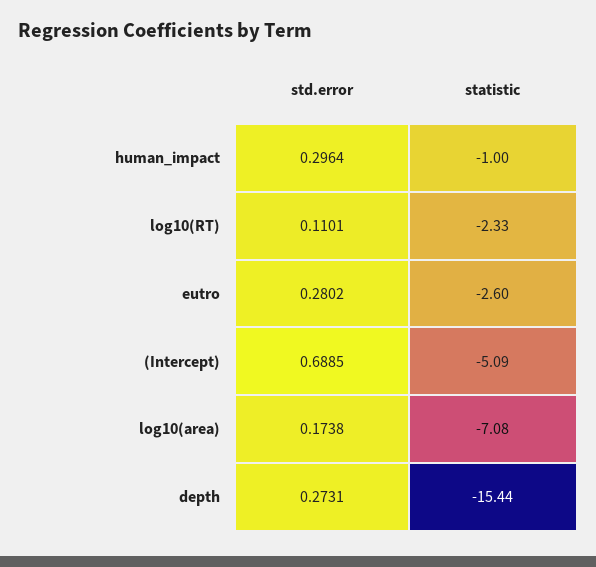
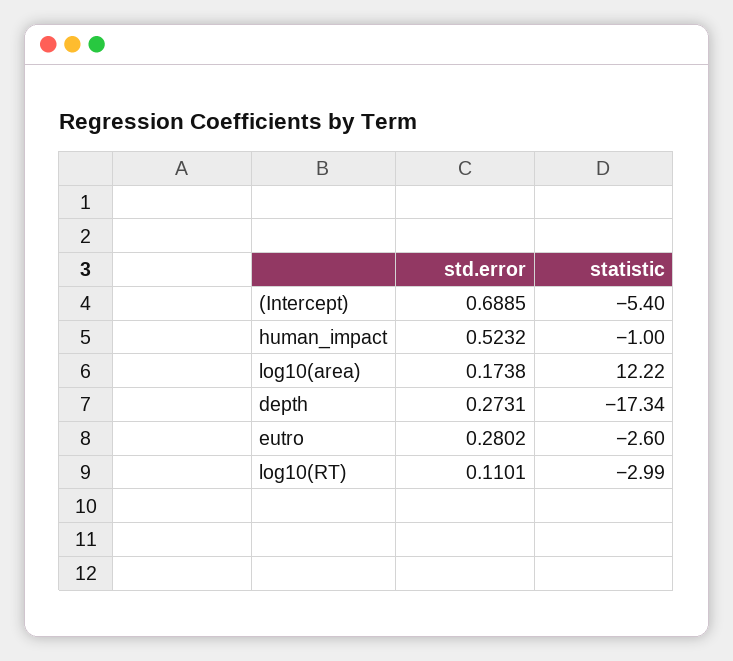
std.error, human_impact: 0.2964 -> 0.5232
statistic, log10(RT): -2.33 -> -2.99
statistic, (Intercept): -5.09 -> -5.4
statistic, log10(area): -7.08 -> 12.22
statistic, depth: -15.44 -> -17.34

